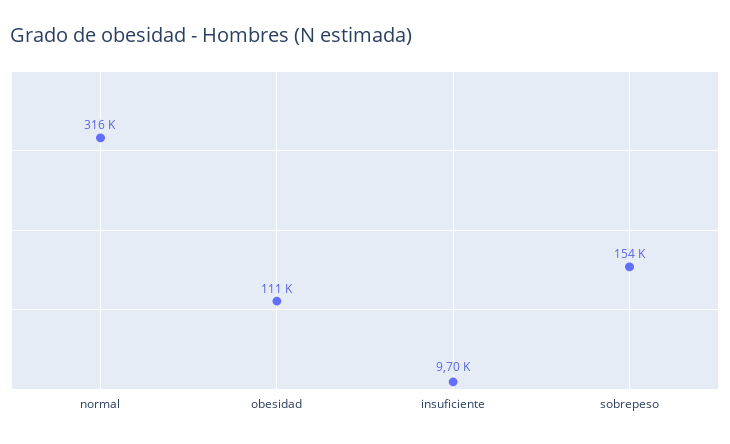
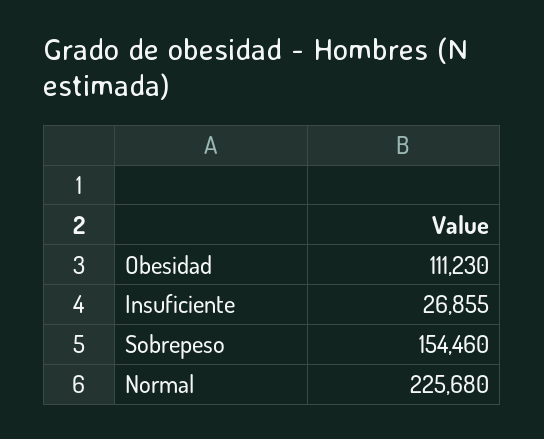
normal: 316000 -> 225680
insuficiente: 9700 -> 26855

